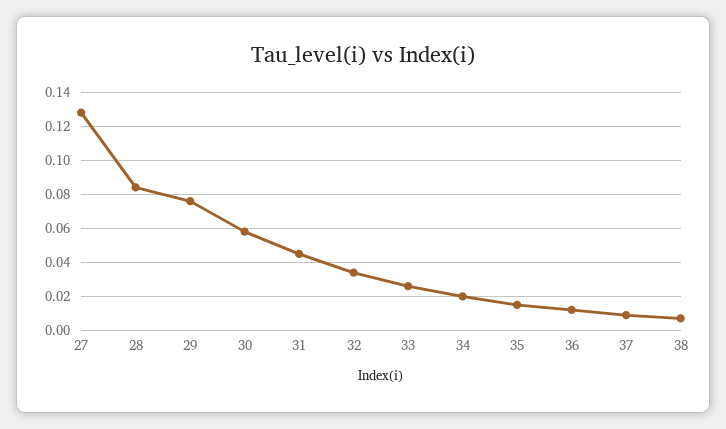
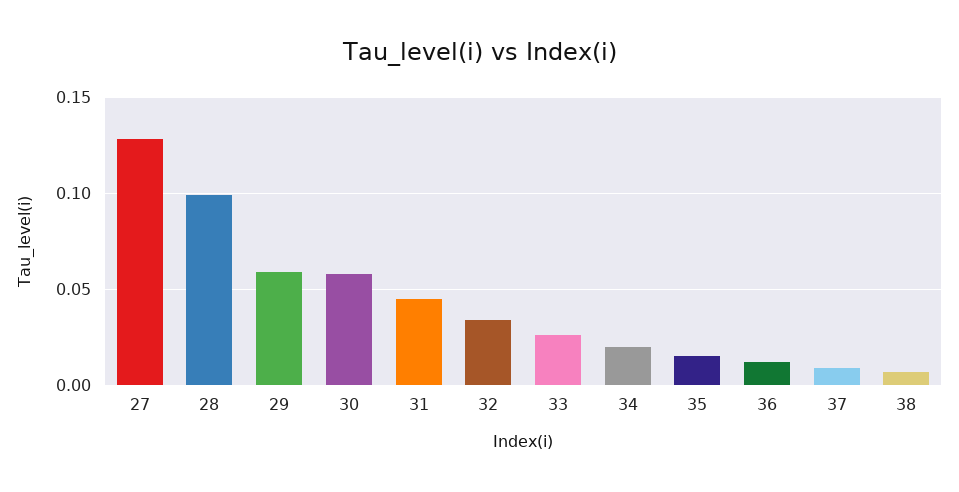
28: 0.085 -> 0.1
29: 0.075 -> 0.06

